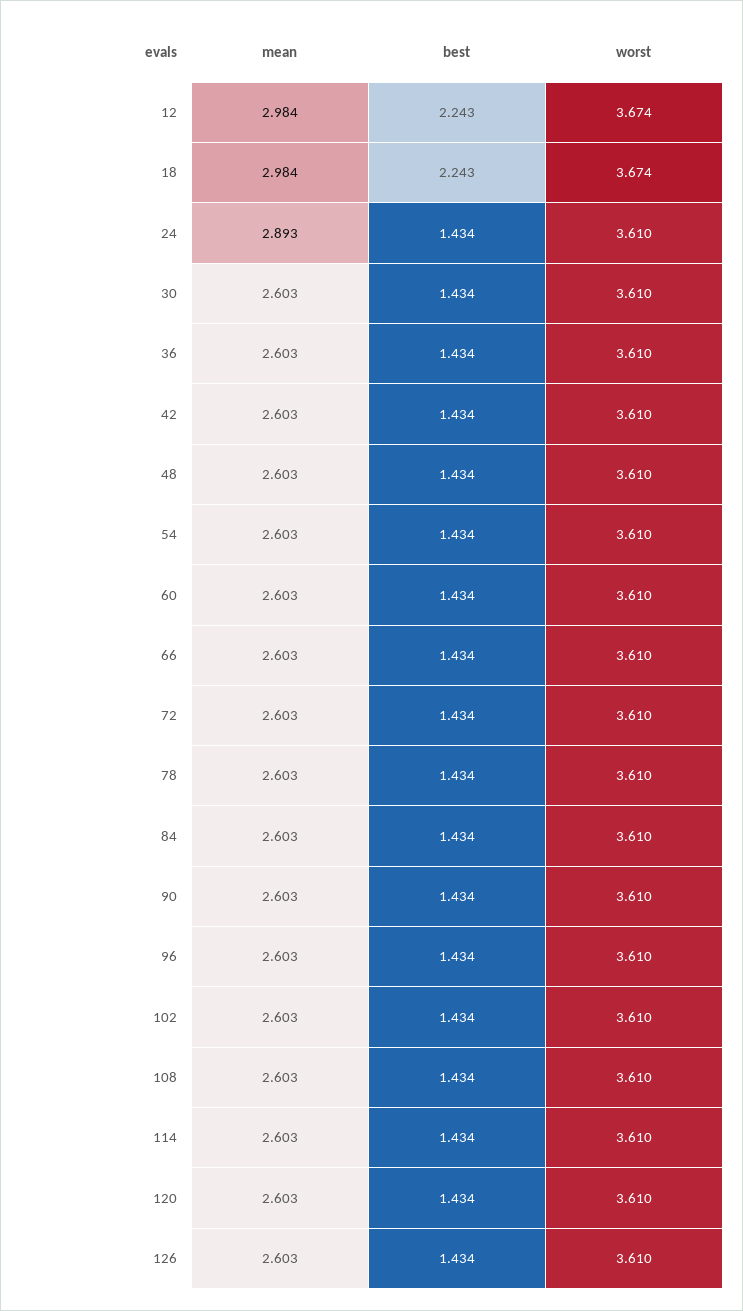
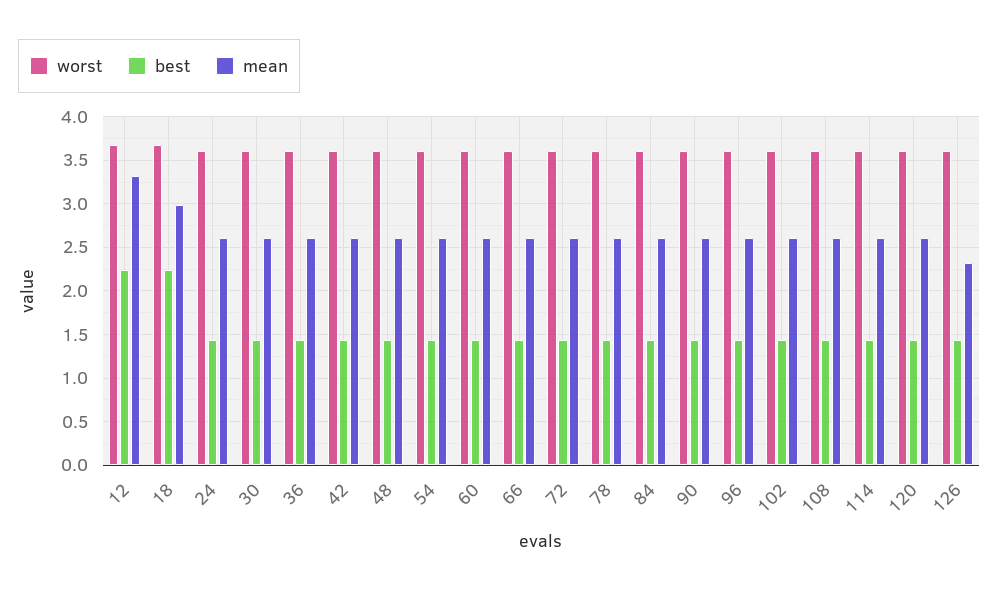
mean, 12: 2.984 -> 3.3
mean, 24: 2.893 -> 2.6
mean, 126: 2.603 -> 2.3

